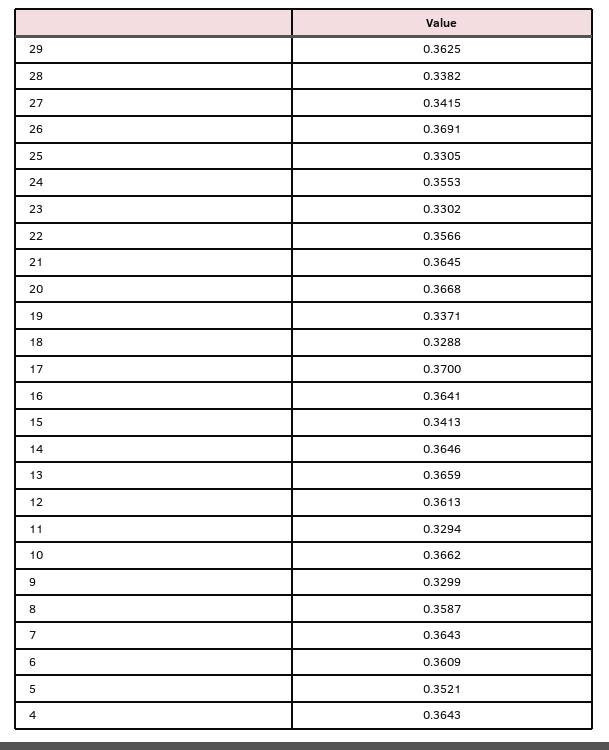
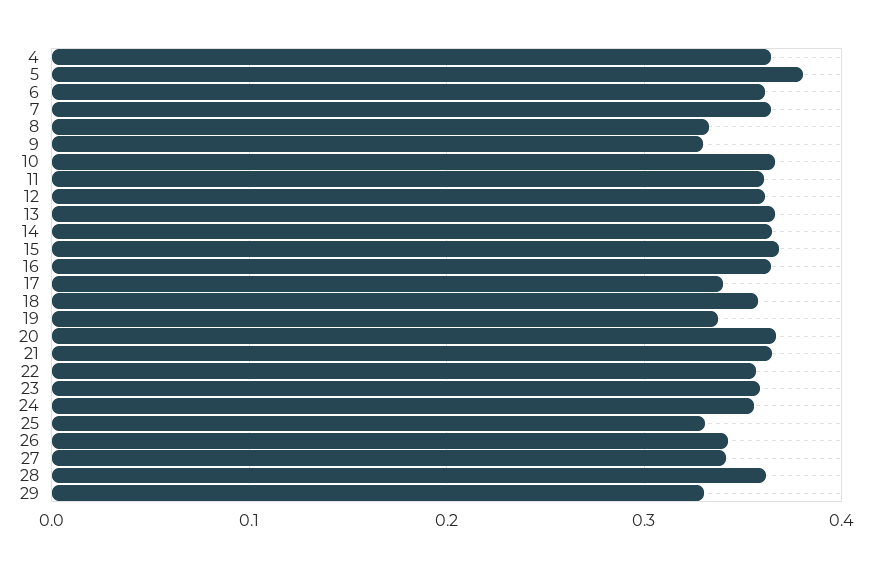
29: 0.3625 -> 0.33
28: 0.3382 -> 0.36
26: 0.3691 -> 0.34
23: 0.3302 -> 0.36
18: 0.3288 -> 0.36
17: 0.37 -> 0.34
15: 0.3413 -> 0.37
11: 0.3294 -> 0.36
8: 0.3587 -> 0.33
5: 0.3521 -> 0.38

